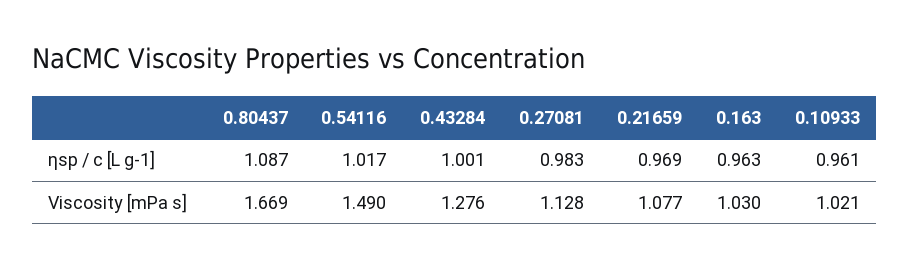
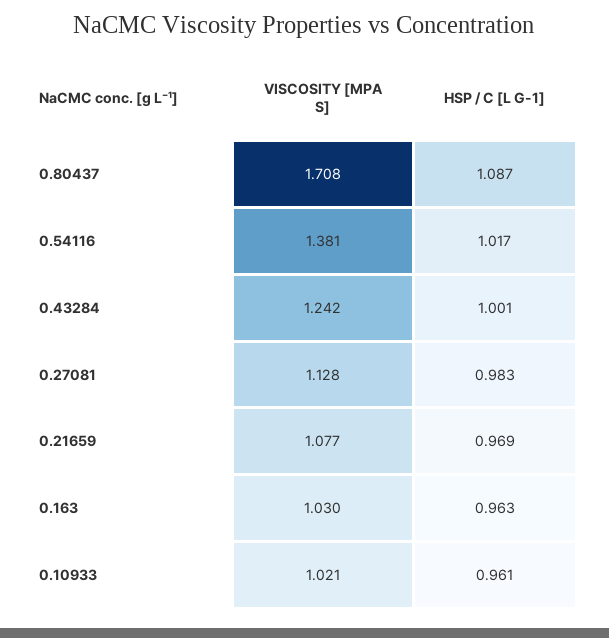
0.80437, Viscosity [mPa s]: 1.669 -> 1.708
0.54116, Viscosity [mPa s]: 1.49 -> 1.381
0.43284, Viscosity [mPa s]: 1.276 -> 1.242

